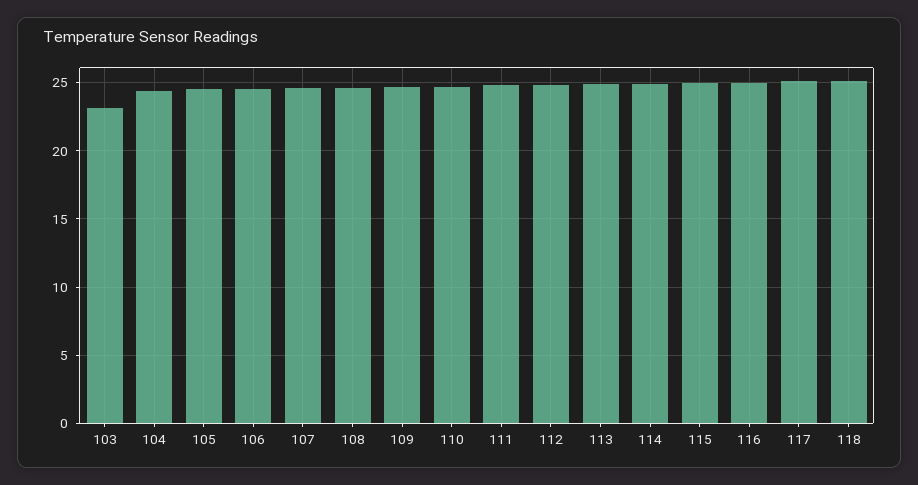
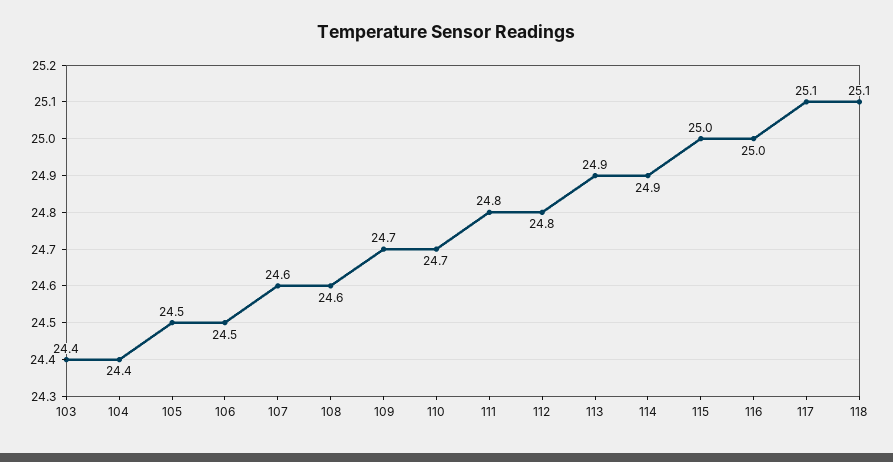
103: 23 -> 24.4

